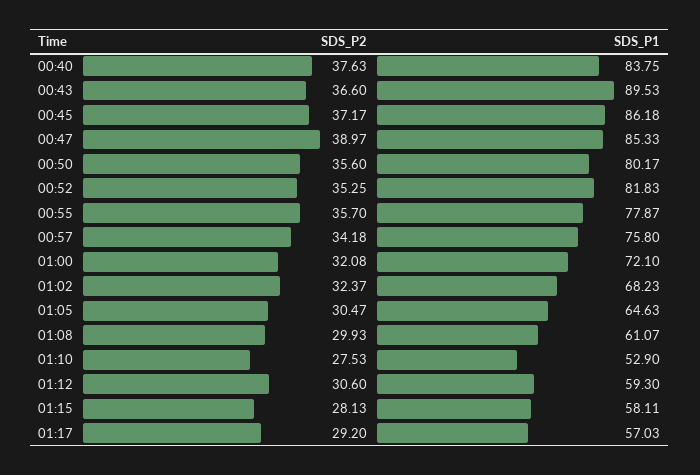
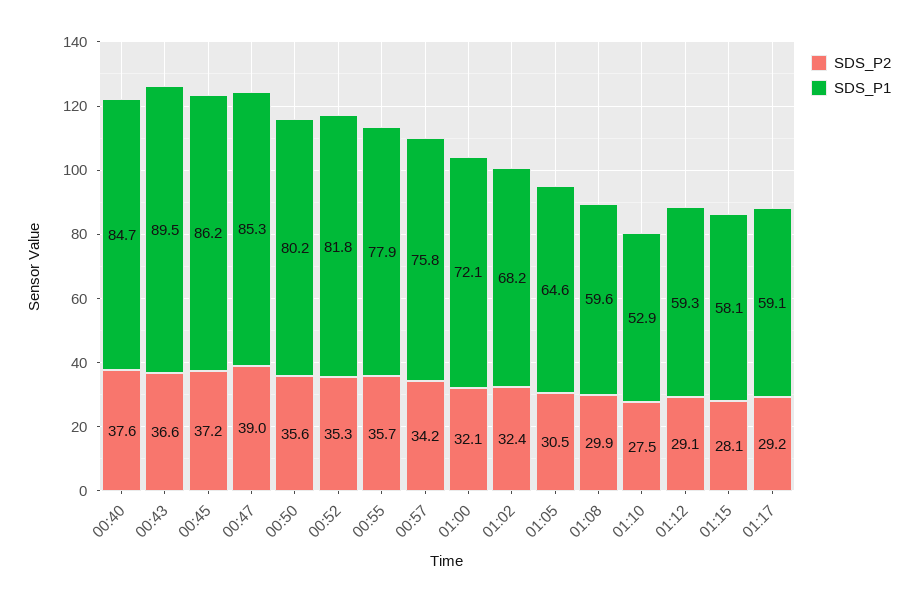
SDS_P1, 00:40: 83.75 -> 84.7
SDS_P1, 01:08: 61.07 -> 59.6
SDS_P2, 01:12: 30.6 -> 29.1
SDS_P1, 01:17: 57.03 -> 59.1

